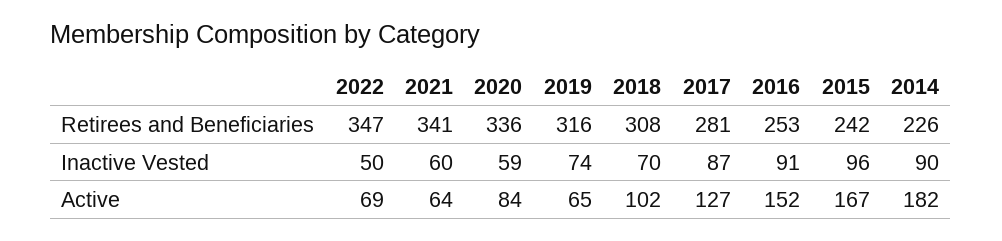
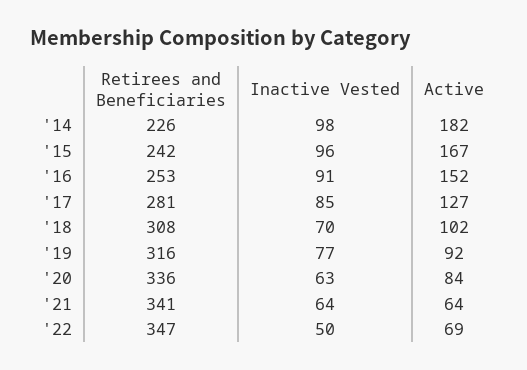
2021, Inactive Vested: 60 -> 64
2020, Inactive Vested: 59 -> 63
2019, Inactive Vested: 74 -> 77
2017, Inactive Vested: 87 -> 85
2014, Inactive Vested: 90 -> 98
2019, Active: 65 -> 92

